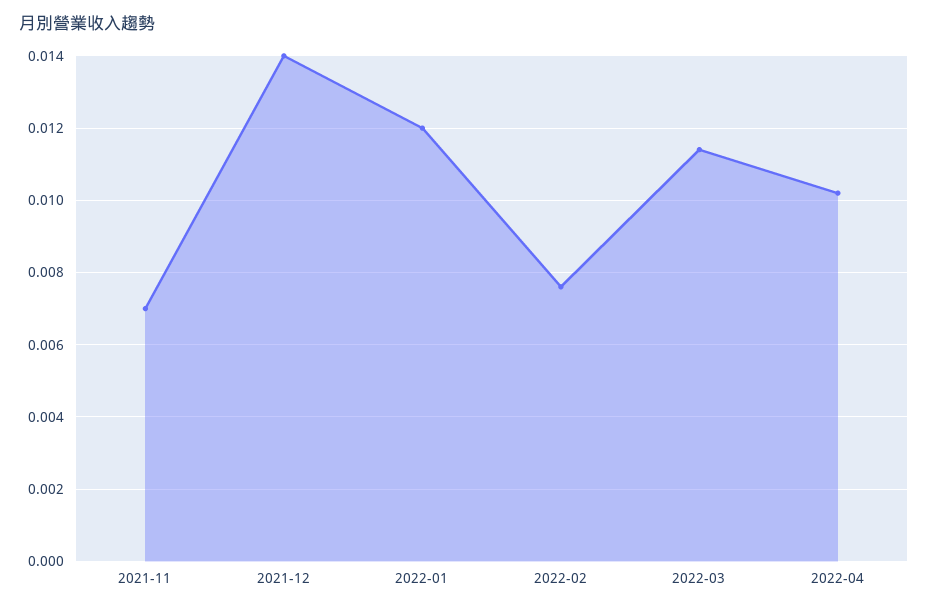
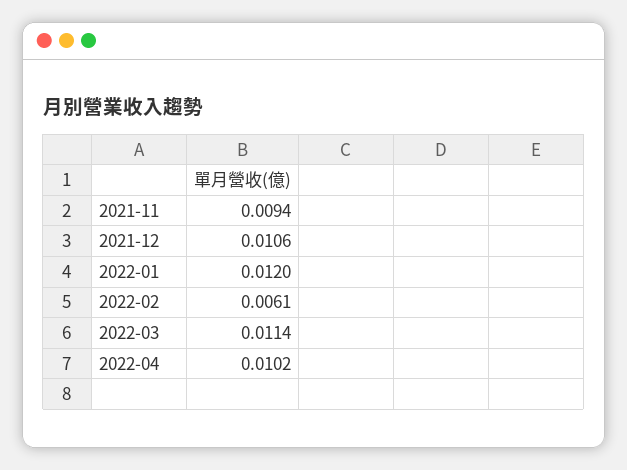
2021-11: 0.007 -> 0.0094
2021-12: 0.014 -> 0.0106
2022-02: 0.0075 -> 0.0061

